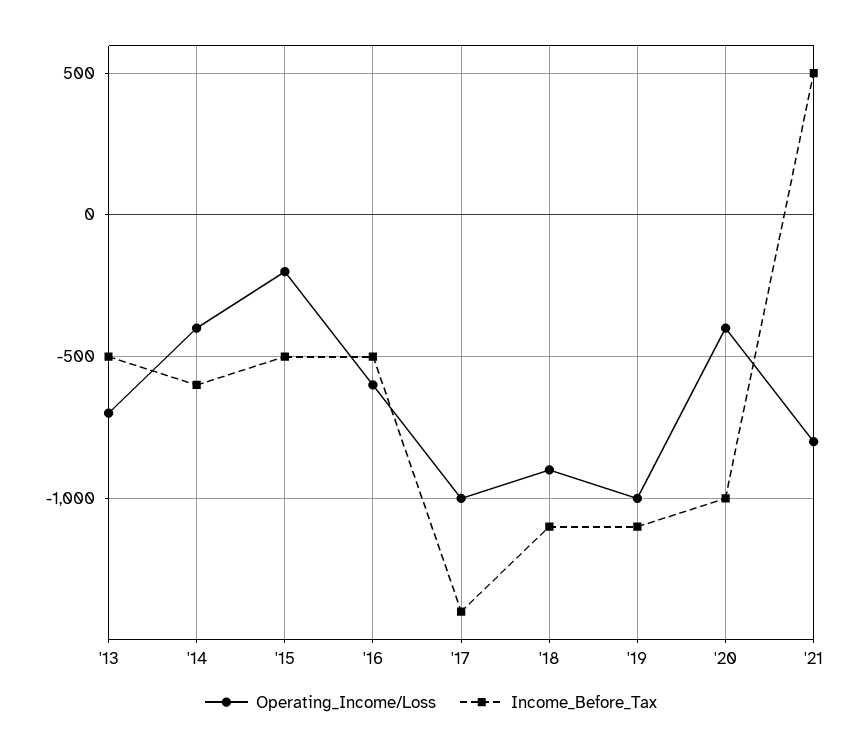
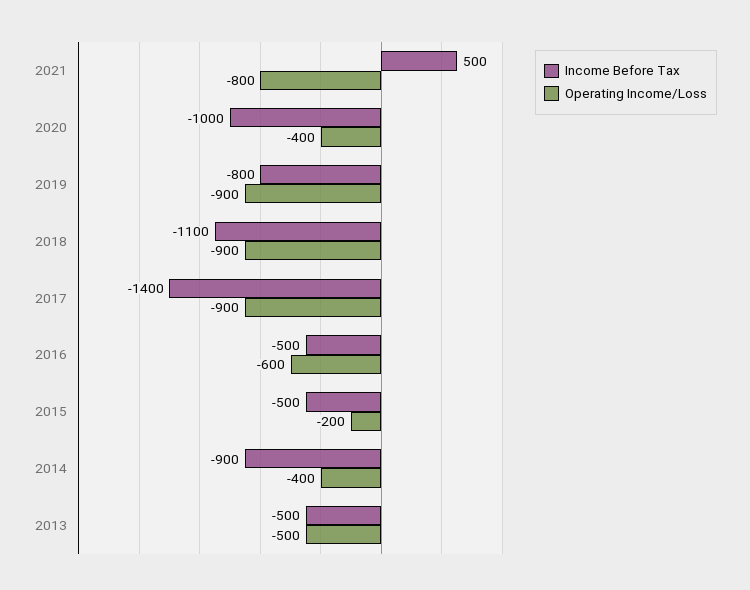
Operating_Income/Loss, '13: -700 -> -500
Income_Before_Tax, '14: -600 -> -900
Operating_Income/Loss, '17: -1000 -> -900
Operating_Income/Loss, '19: -1000 -> -900
Income_Before_Tax, '19: -1100 -> -800

